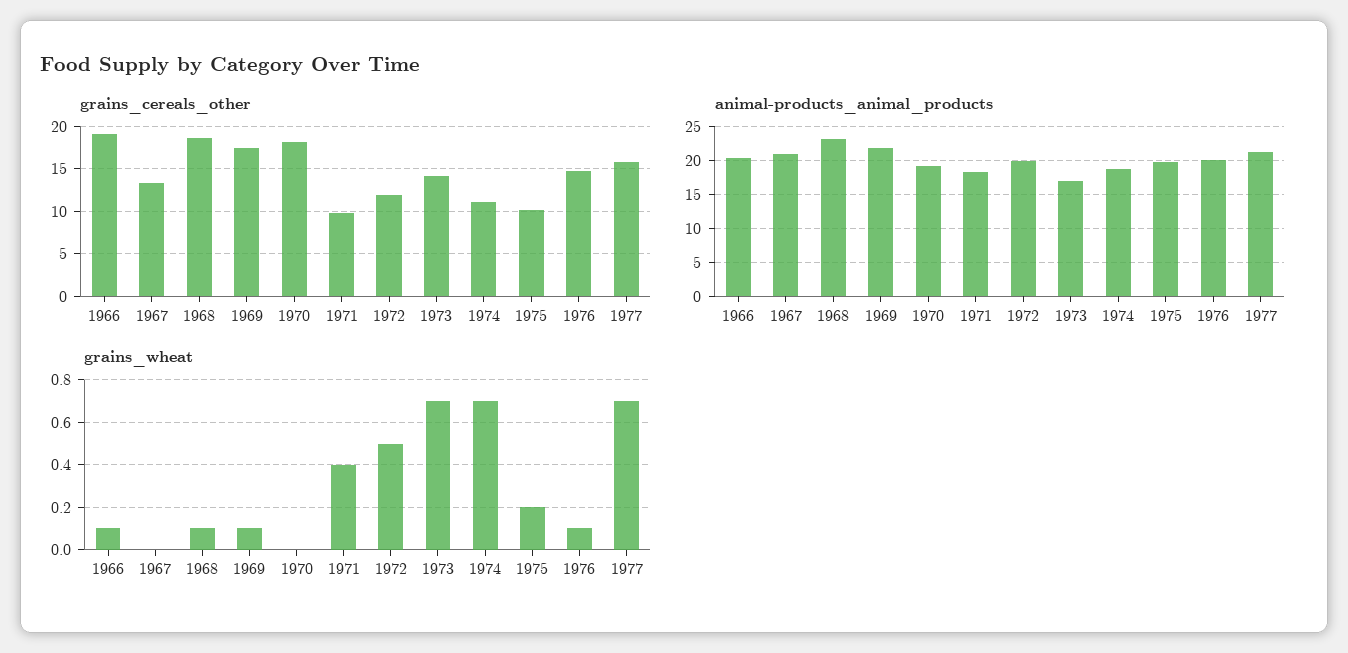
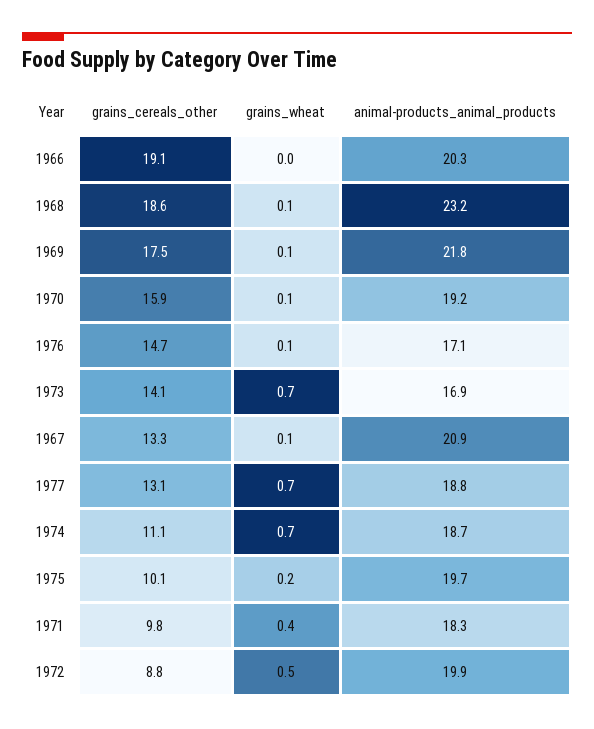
grains_cereals_other, 1970: 18 -> 15.9
grains_cereals_other, 1972: 12 -> 8.8
grains_cereals_other, 1977: 16 -> 13.1
animal-products_animal_products, 1976: 20 -> 17.1
animal-products_animal_products, 1977: 21 -> 18.8
grains_wheat, 1966: 0.1 -> 0
grains_wheat, 1967: 0 -> 0.1
grains_wheat, 1970: 0 -> 0.1

